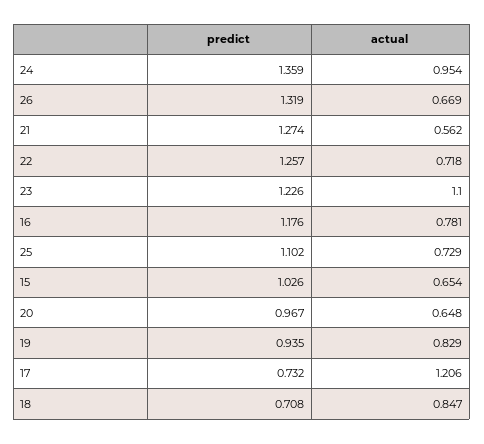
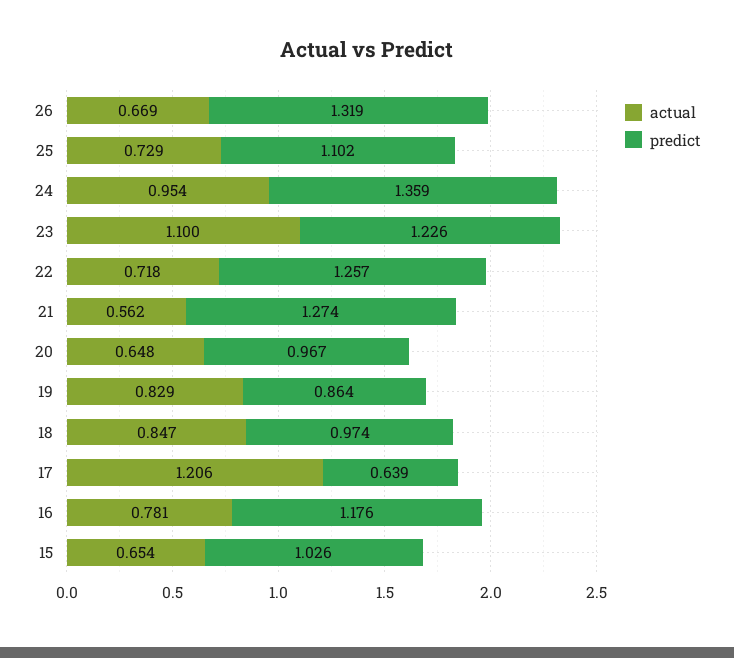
predict, 19: 0.935 -> 0.864
predict, 17: 0.732 -> 0.639
predict, 18: 0.708 -> 0.974

